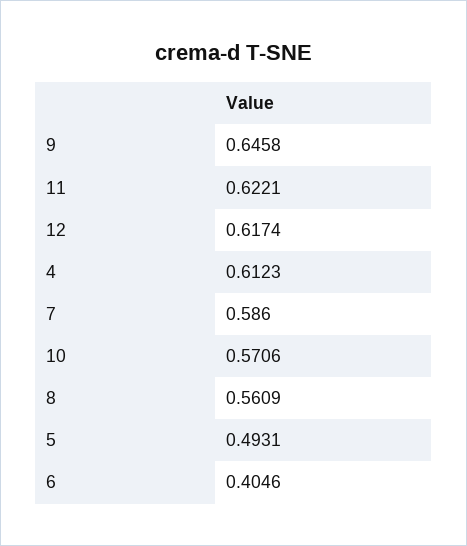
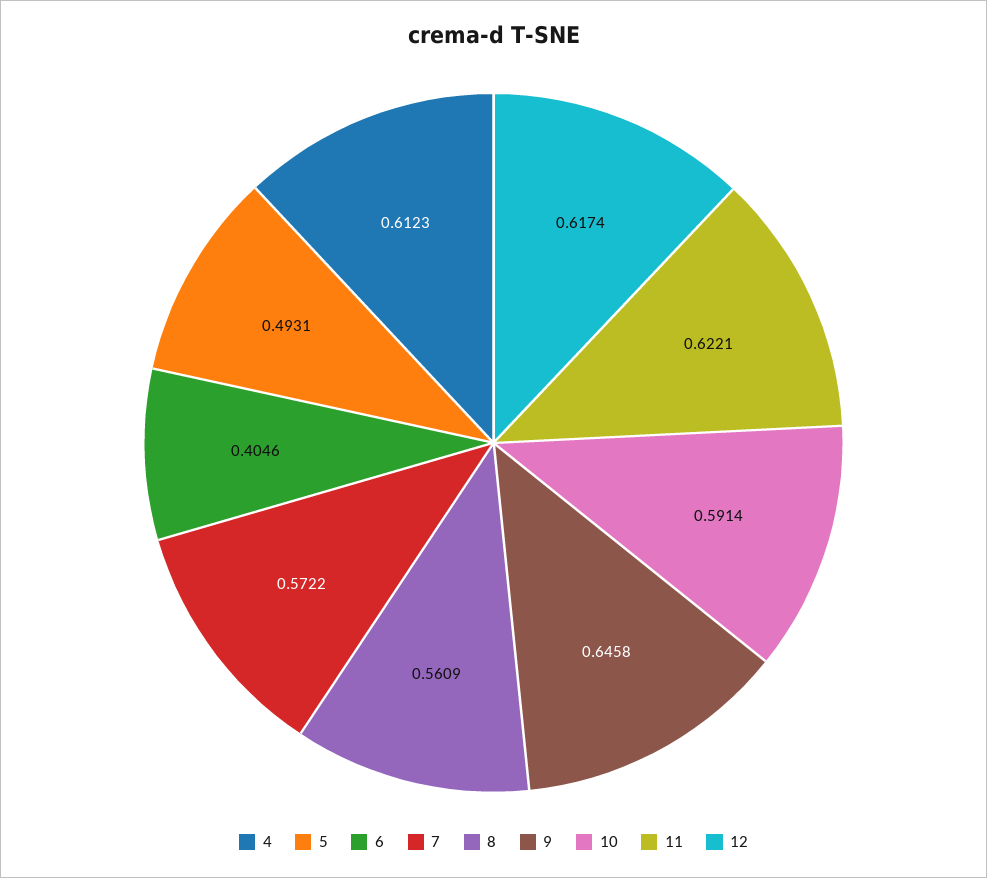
7: 0.586 -> 0.5722
10: 0.5706 -> 0.5914

